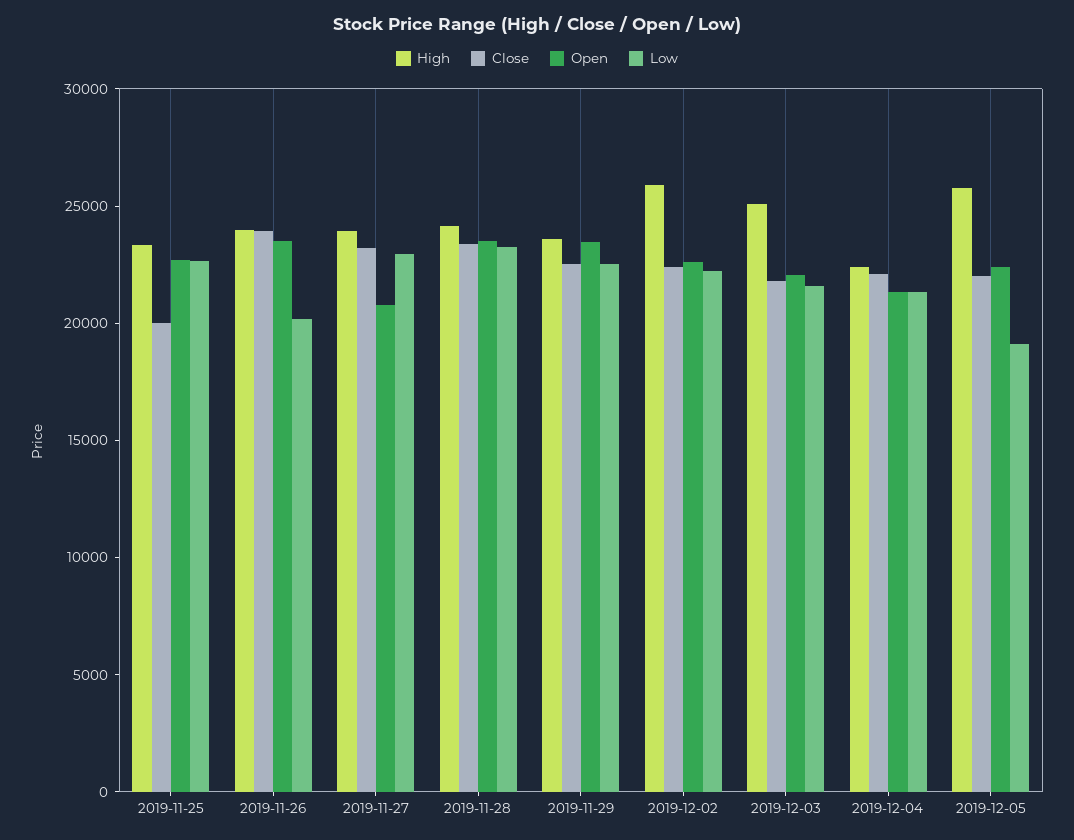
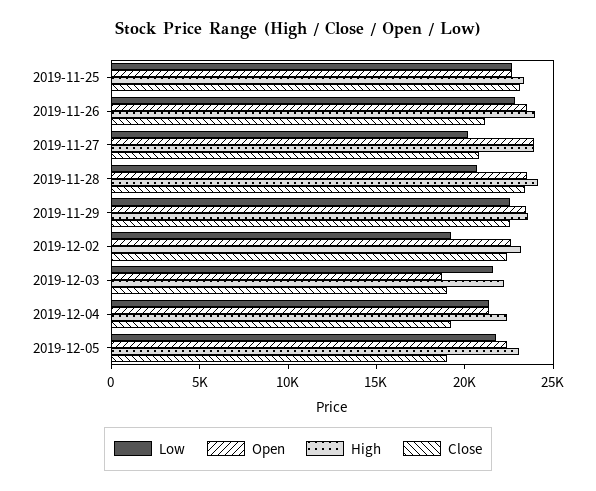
Close, 2019-11-25: 20000 -> 23000
Close, 2019-11-26: 24000 -> 21000
Low, 2019-11-26: 20000 -> 23000
Close, 2019-11-27: 23000 -> 21000
Open, 2019-11-27: 21000 -> 24000
Low, 2019-11-27: 23000 -> 20000
Low, 2019-11-28: 23000 -> 21000
High, 2019-12-02: 26000 -> 23000
Low, 2019-12-02: 22000 -> 19000
High, 2019-12-03: 25000 -> 22000
Close, 2019-12-03: 22000 -> 19000
Open, 2019-12-03: 22000 -> 19000
Close, 2019-12-04: 22000 -> 19000
High, 2019-12-05: 26000 -> 23000
Close, 2019-12-05: 22000 -> 19000
Low, 2019-12-05: 19000 -> 22000

